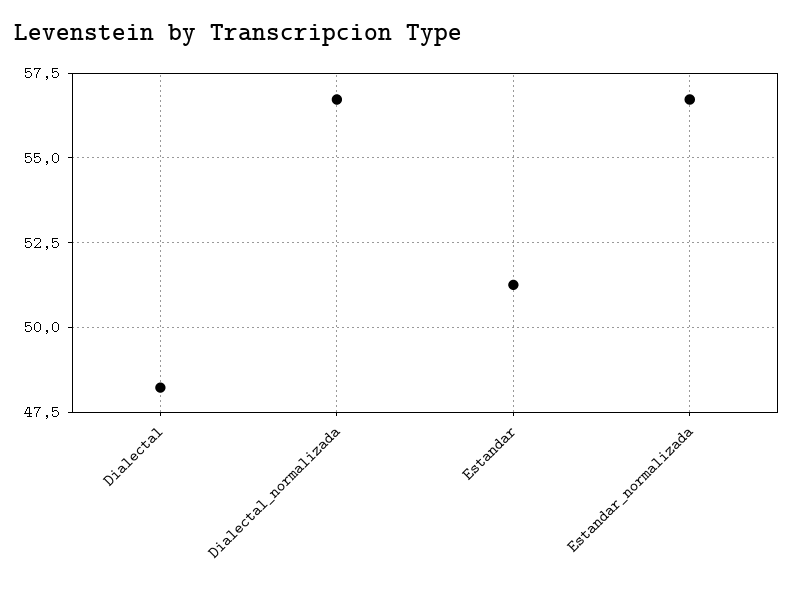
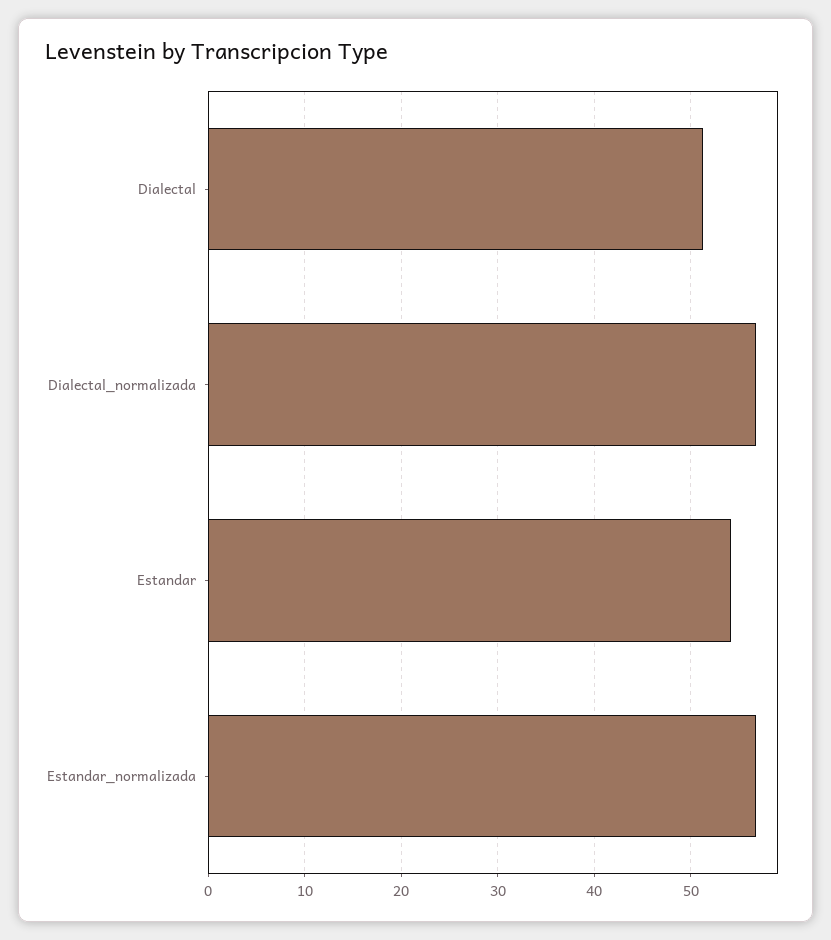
Dialectal: 48.25 -> 51
Estandar: 51.25 -> 54

